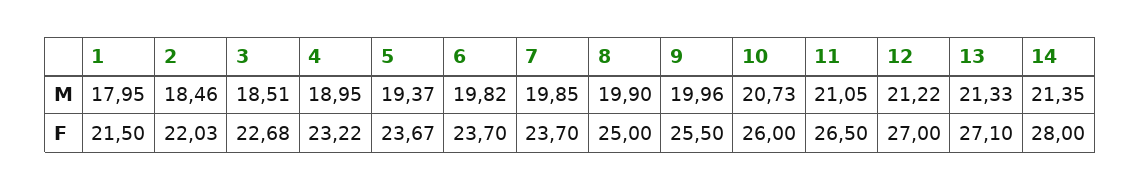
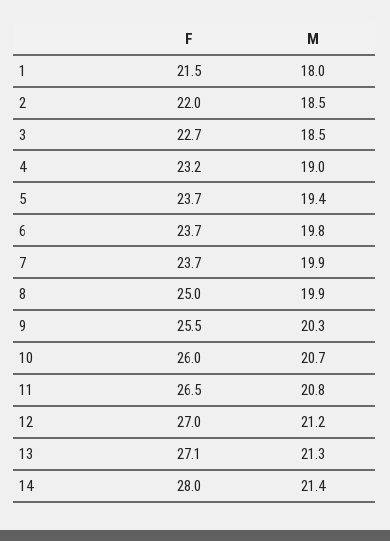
9, M: 19.96 -> 20.3
11, M: 21.05 -> 20.8

